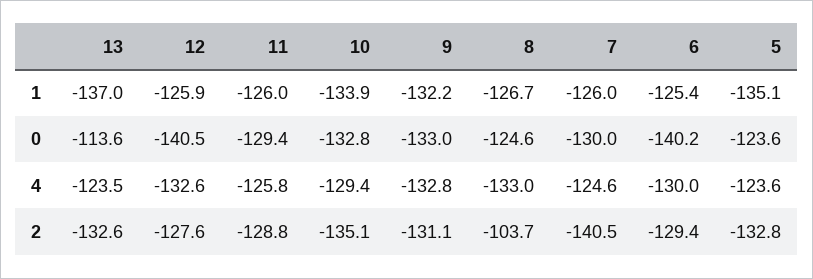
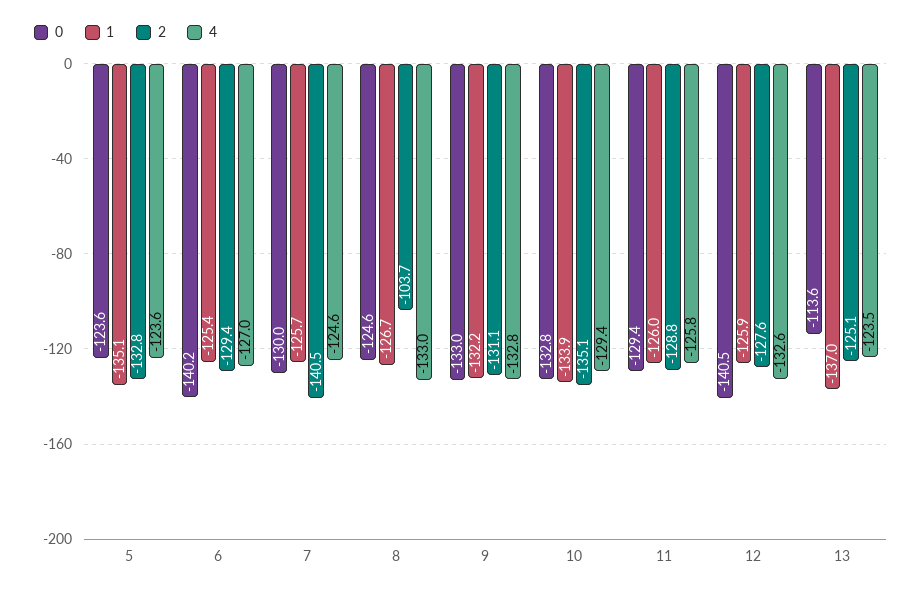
1, 7: -126 -> -125.7
4, 6: -130 -> -127
2, 13: -132.6 -> -125.1

